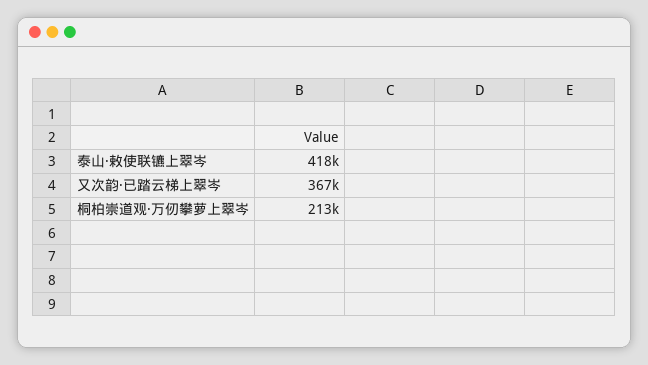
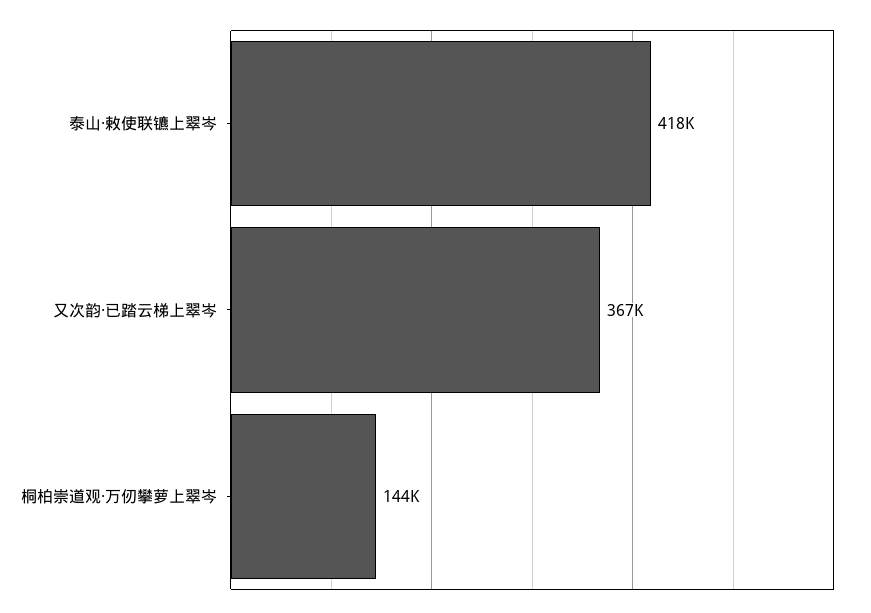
桐柏崇道观·万仞攀萝上翠岑: 213000 -> 144000

